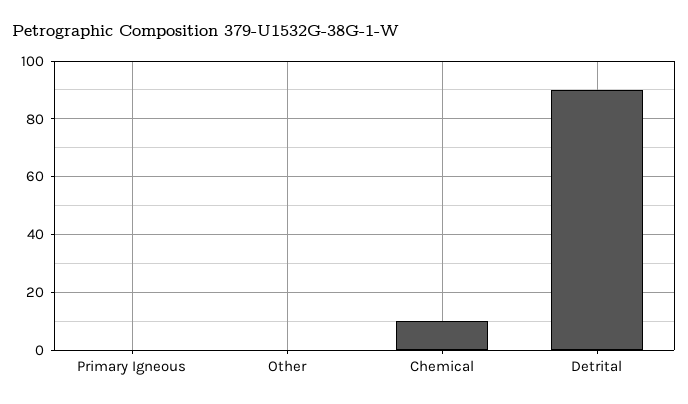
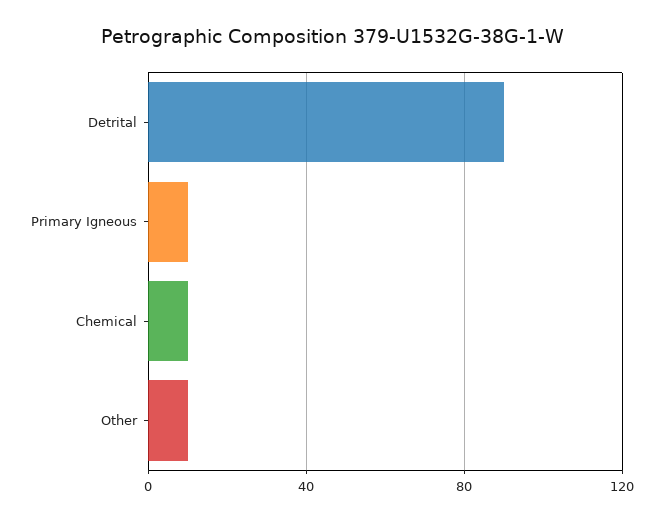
Primary Igneous: 0 -> 10
Other: 0 -> 10

